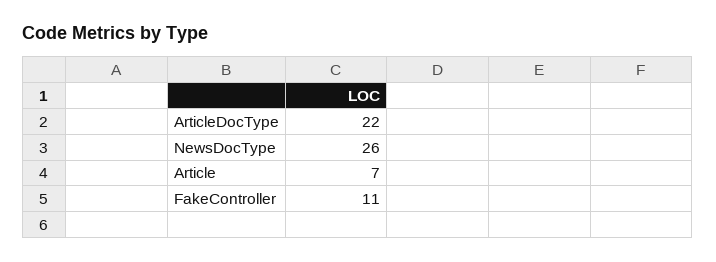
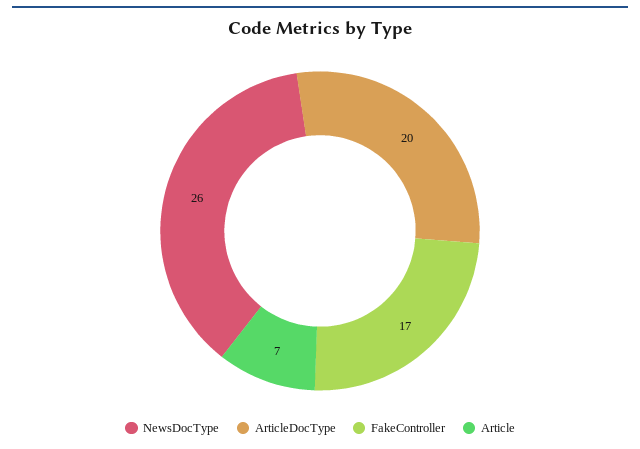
ArticleDocType: 22 -> 20
FakeController: 11 -> 17

